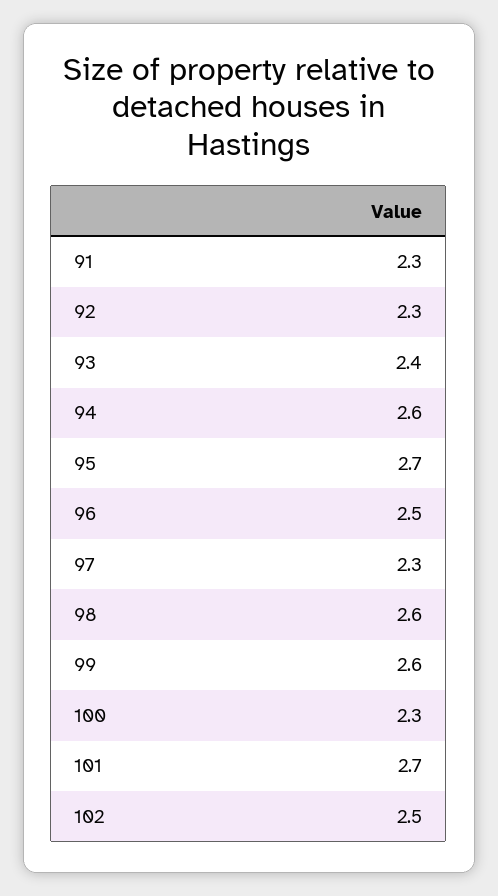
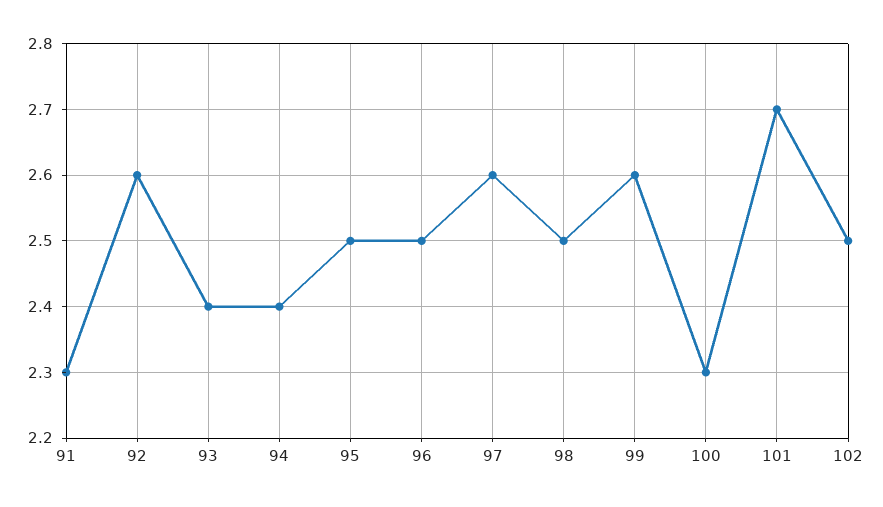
92: 2.3 -> 2.6
94: 2.6 -> 2.4
95: 2.7 -> 2.5
97: 2.3 -> 2.6
98: 2.6 -> 2.5

